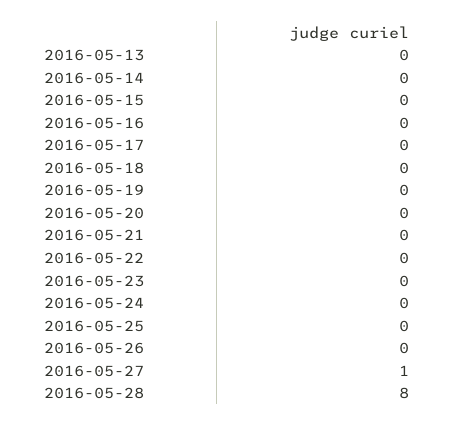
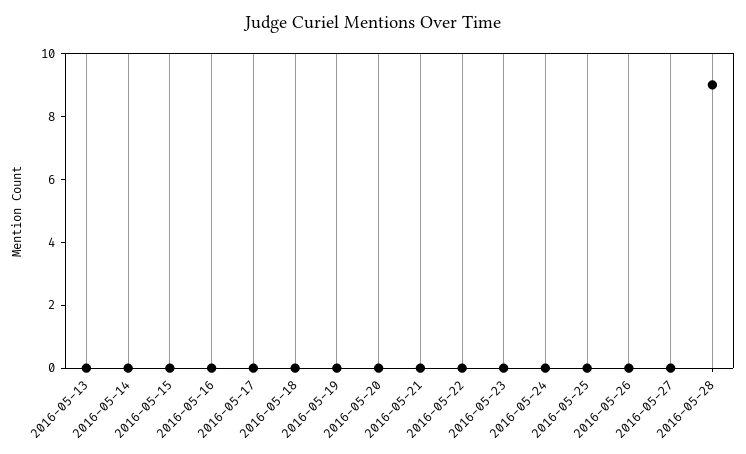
2016-05-27: 1 -> 0
2016-05-28: 8 -> 9

